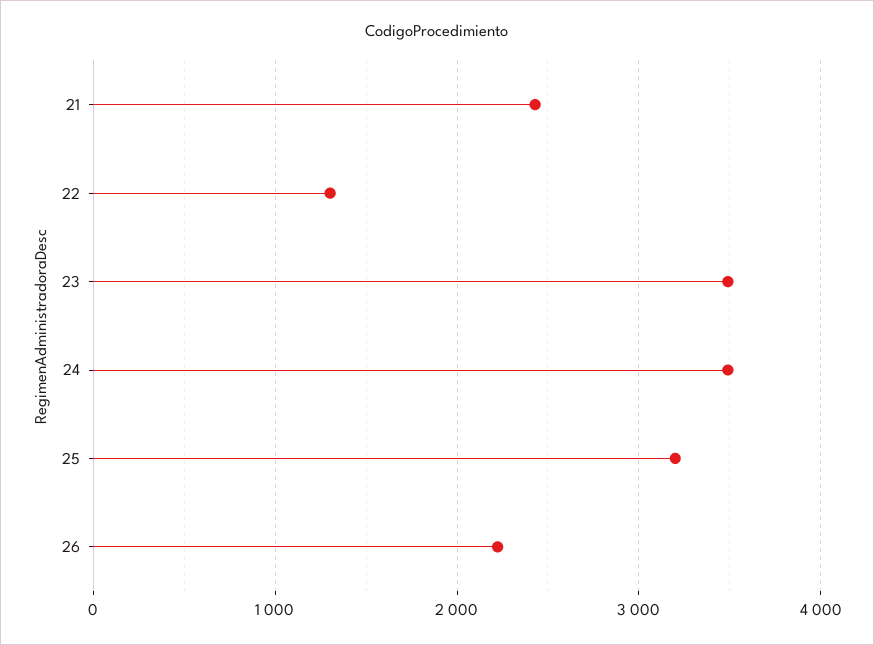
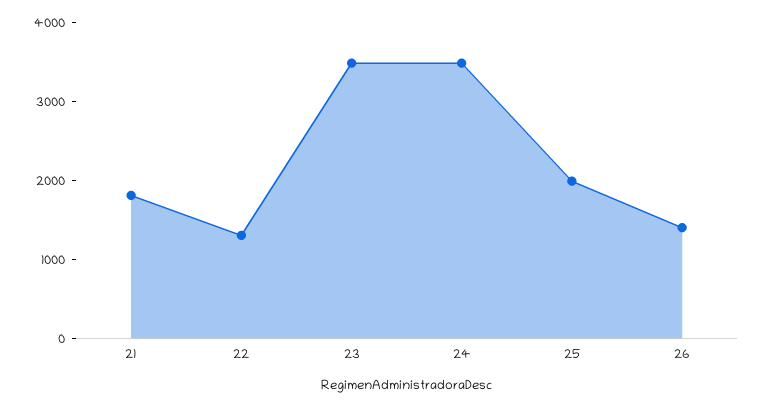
21: 2400 -> 1800
25: 3200 -> 2000
26: 2200 -> 1400

